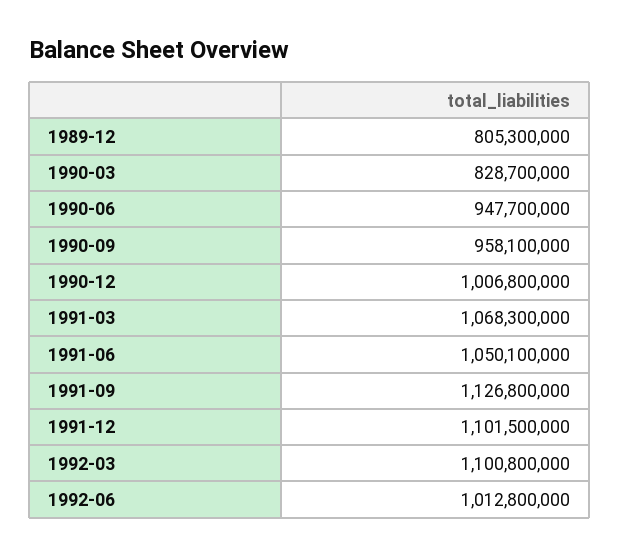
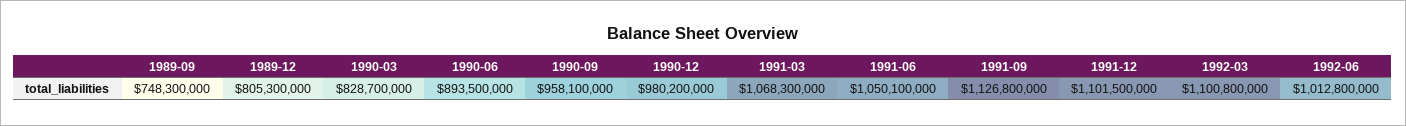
1990-06: 947700000 -> 893500000
1990-12: 1006800000 -> 980200000
1989-09: none -> 748300000

